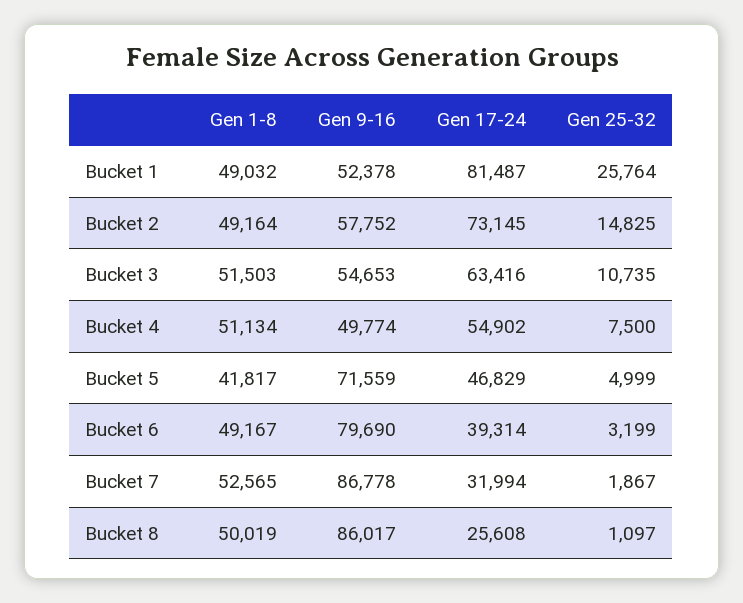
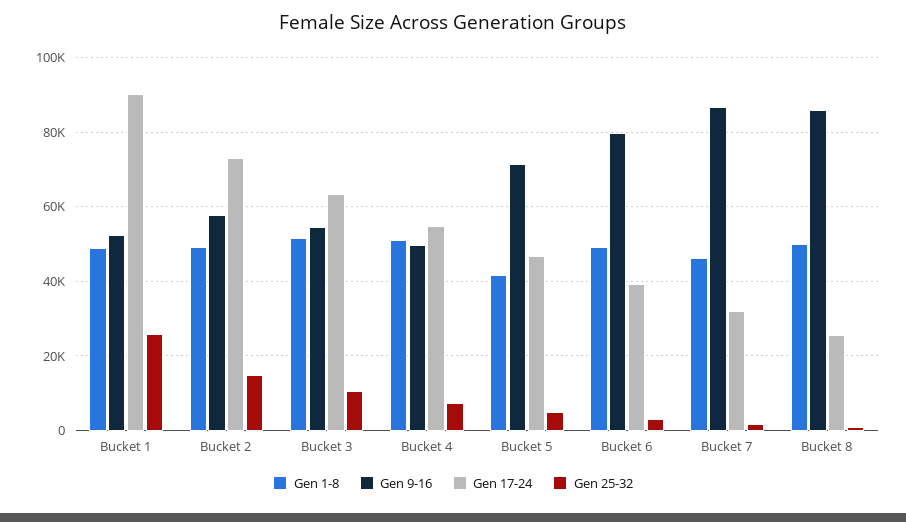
Gen 17-24, Bucket 1: 81487 -> 90000
Gen 1-8, Bucket 7: 52565 -> 46000

